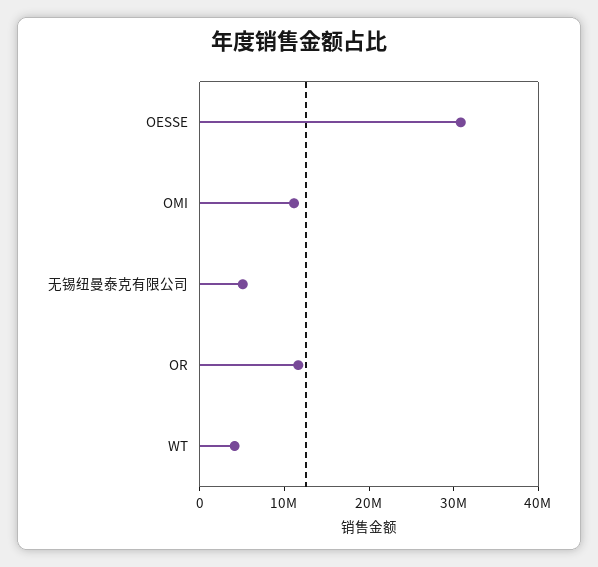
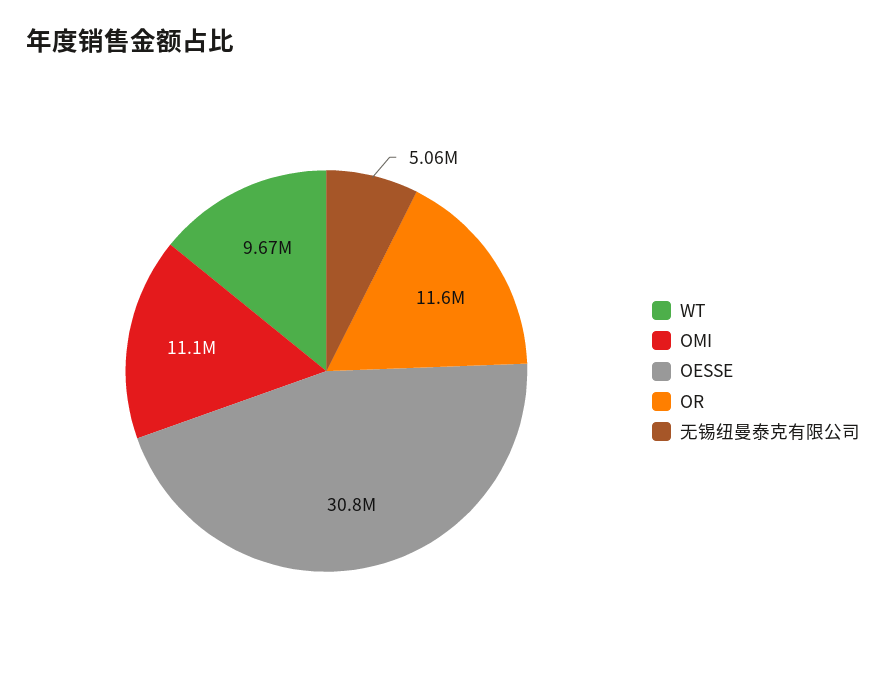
WT: 4000000 -> 9670000

